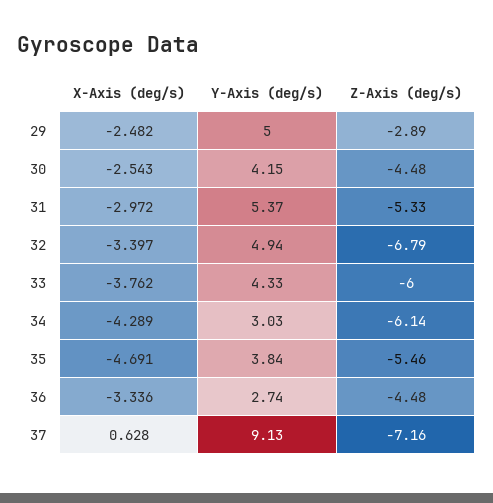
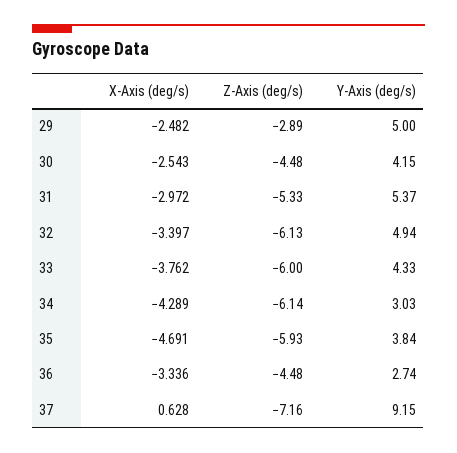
Z-Axis (deg/s), 32: -6.79 -> -6.13
Z-Axis (deg/s), 35: -5.46 -> -5.93
Y-Axis (deg/s), 37: 9.13 -> 9.15

